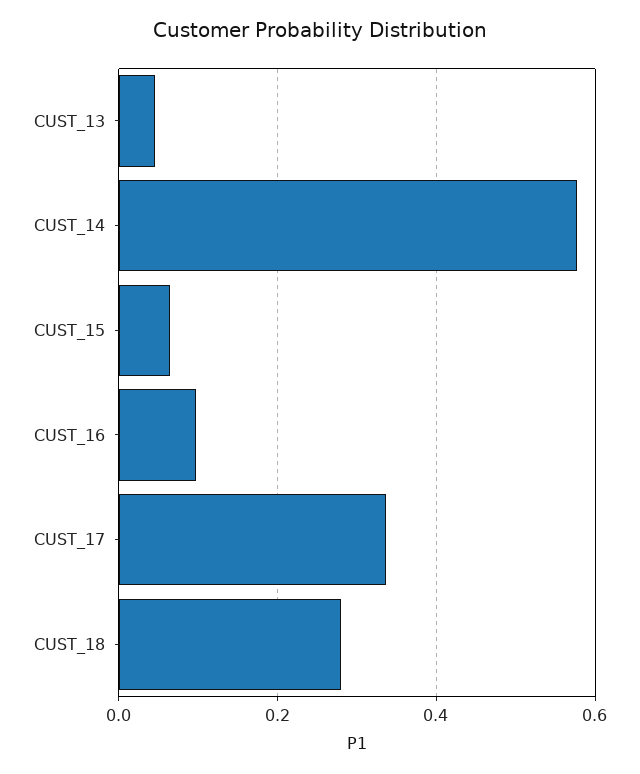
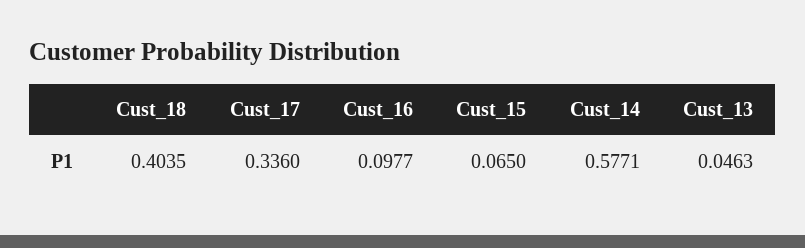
CUST_18: 0.28 -> 0.4035

